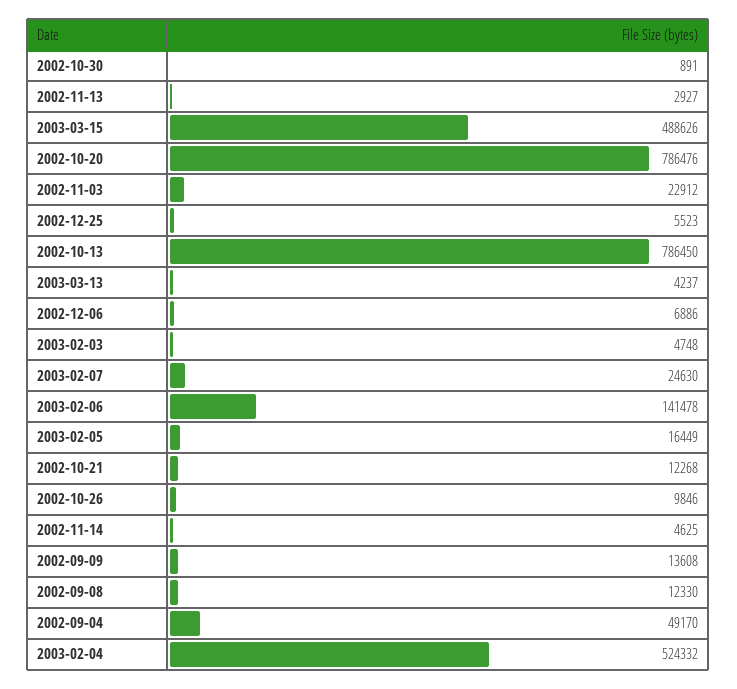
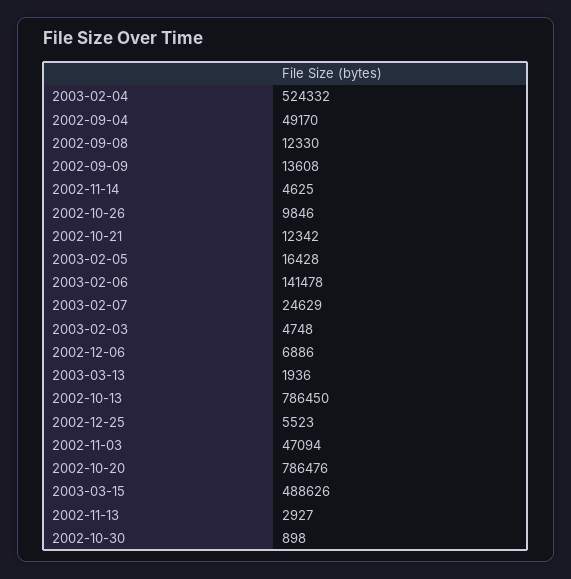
2002-10-30: 891 -> 898
2002-11-03: 22912 -> 47094
2003-03-13: 4237 -> 1936
2003-02-07: 24630 -> 24629
2003-02-05: 16449 -> 16428
2002-10-21: 12268 -> 12342

